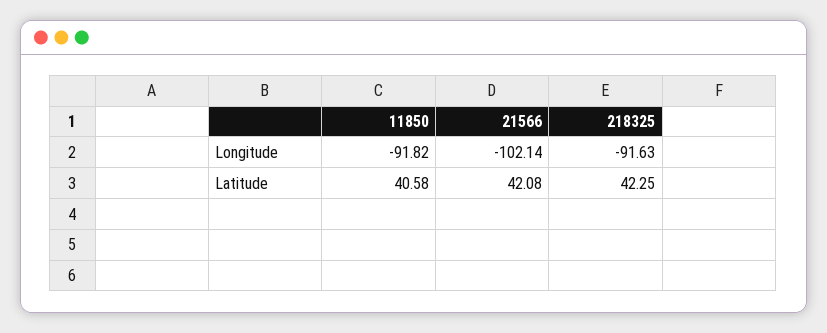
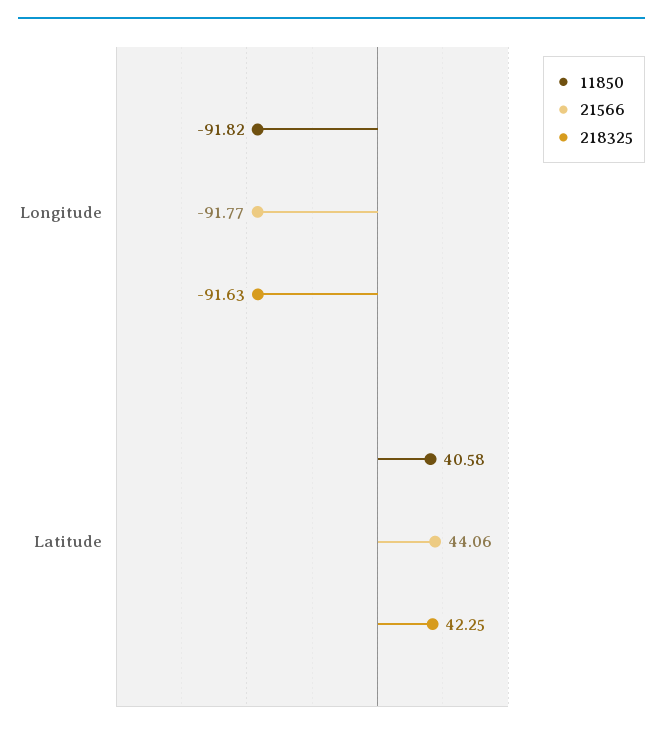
21566, Longitude: -102.14 -> -91.77
21566, Latitude: 42.08 -> 44.06

